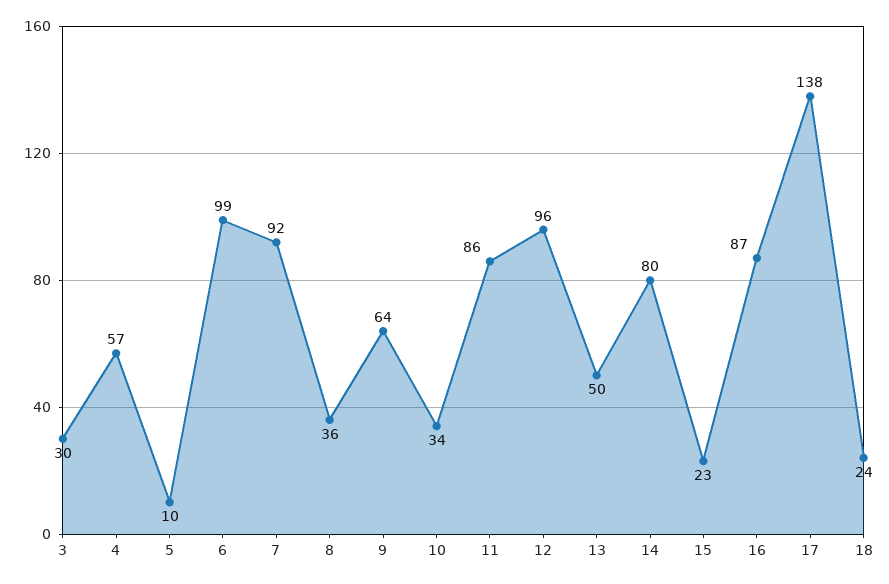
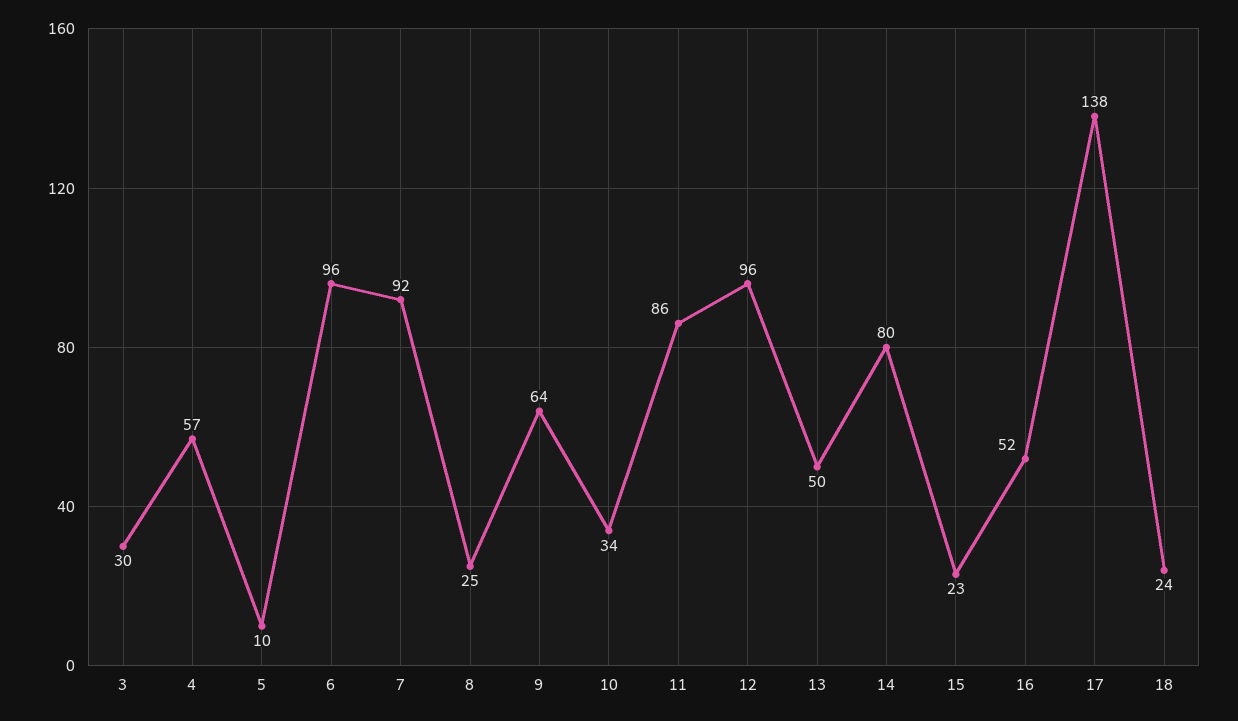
6: 99 -> 96
8: 36 -> 25
16: 87 -> 52

